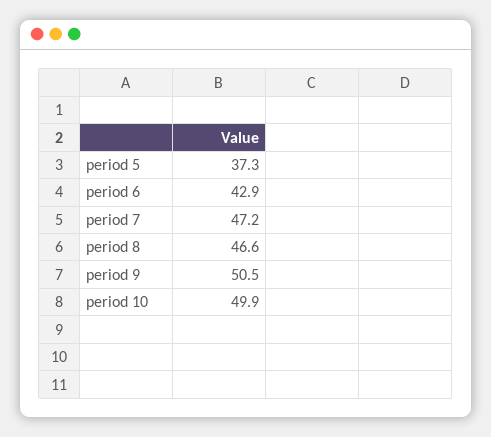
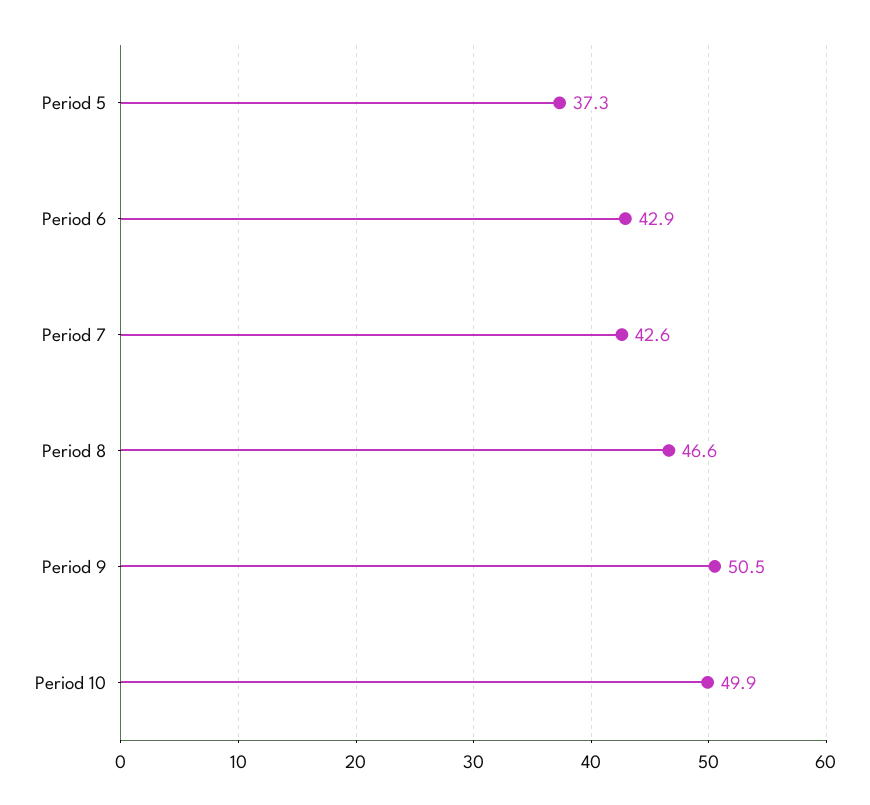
period 7: 47.2 -> 42.6

